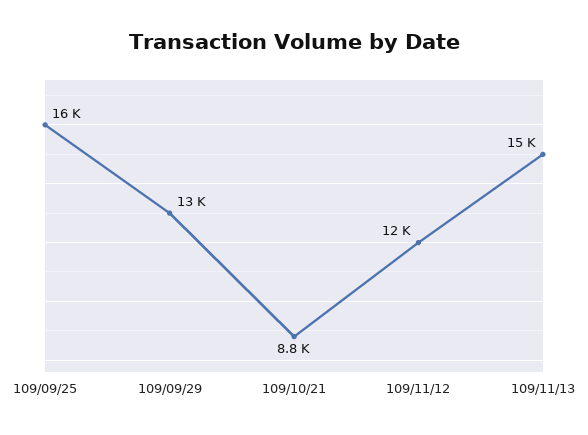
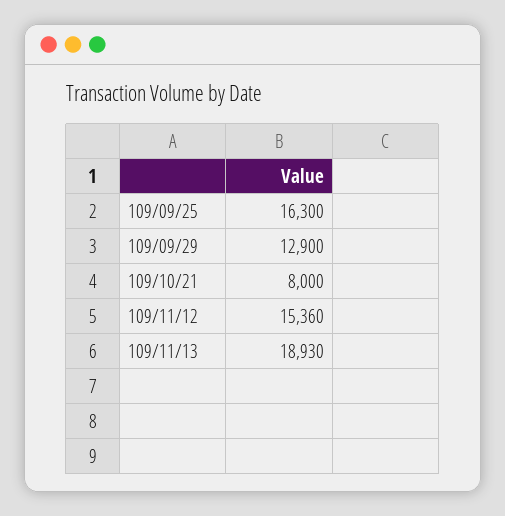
109/10/21: 8800 -> 8000
109/11/12: 12000 -> 15360
109/11/13: 15000 -> 18930

